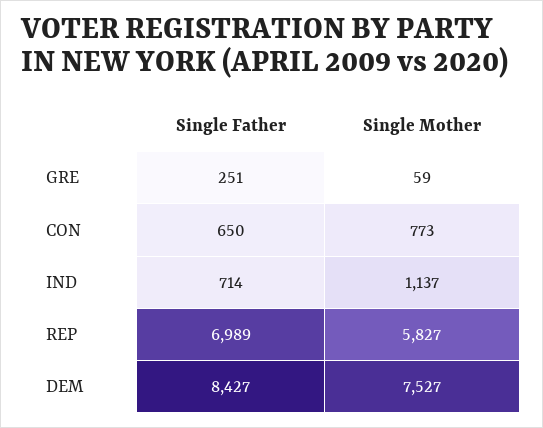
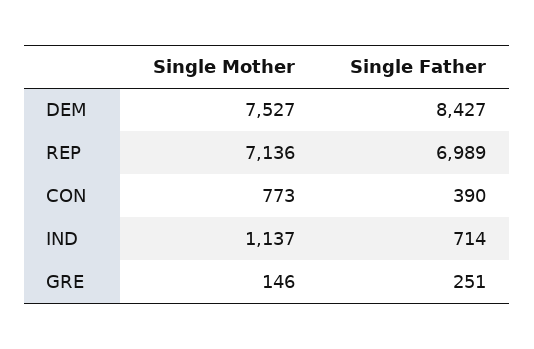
Single Mother, GRE: 59 -> 146
Single Father, CON: 650 -> 390
Single Mother, REP: 5827 -> 7136

